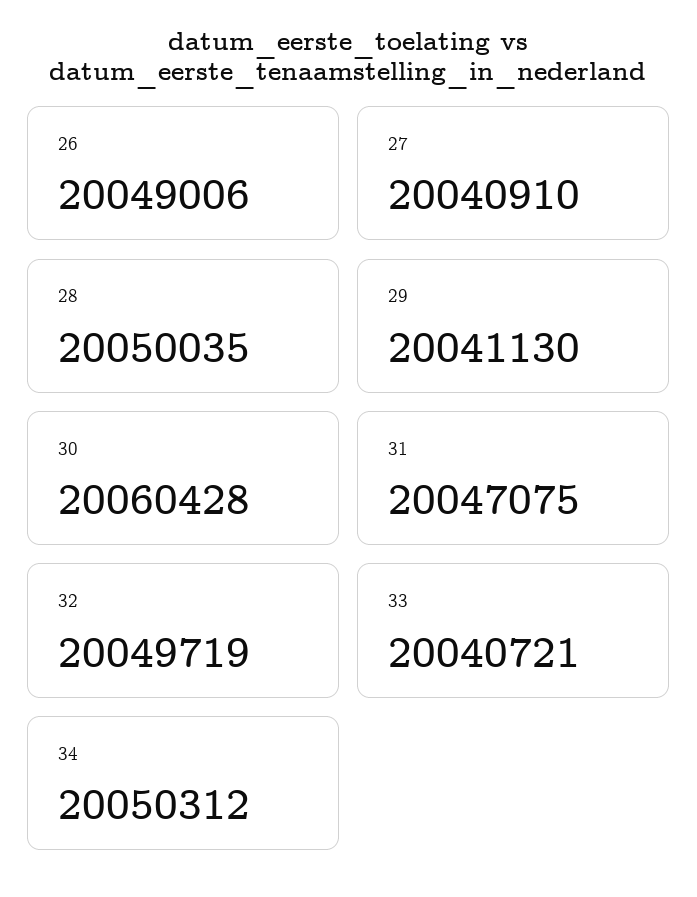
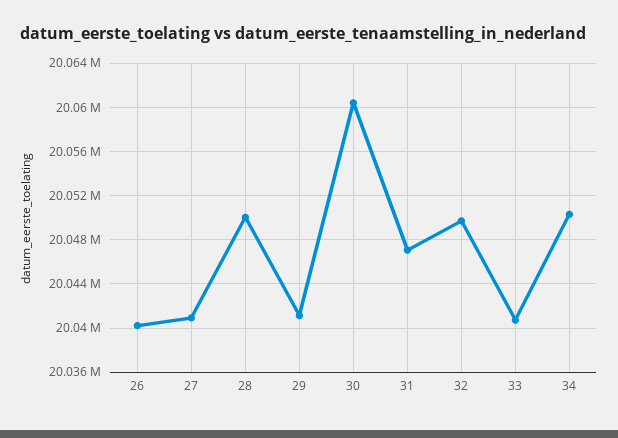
26: 20049006 -> 20040000

